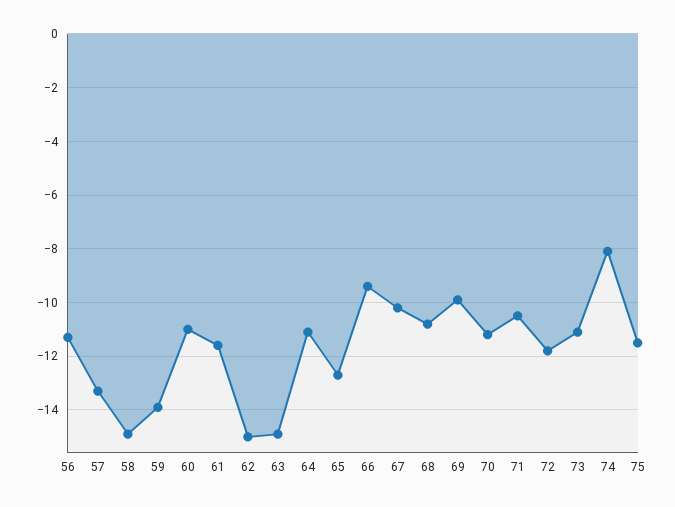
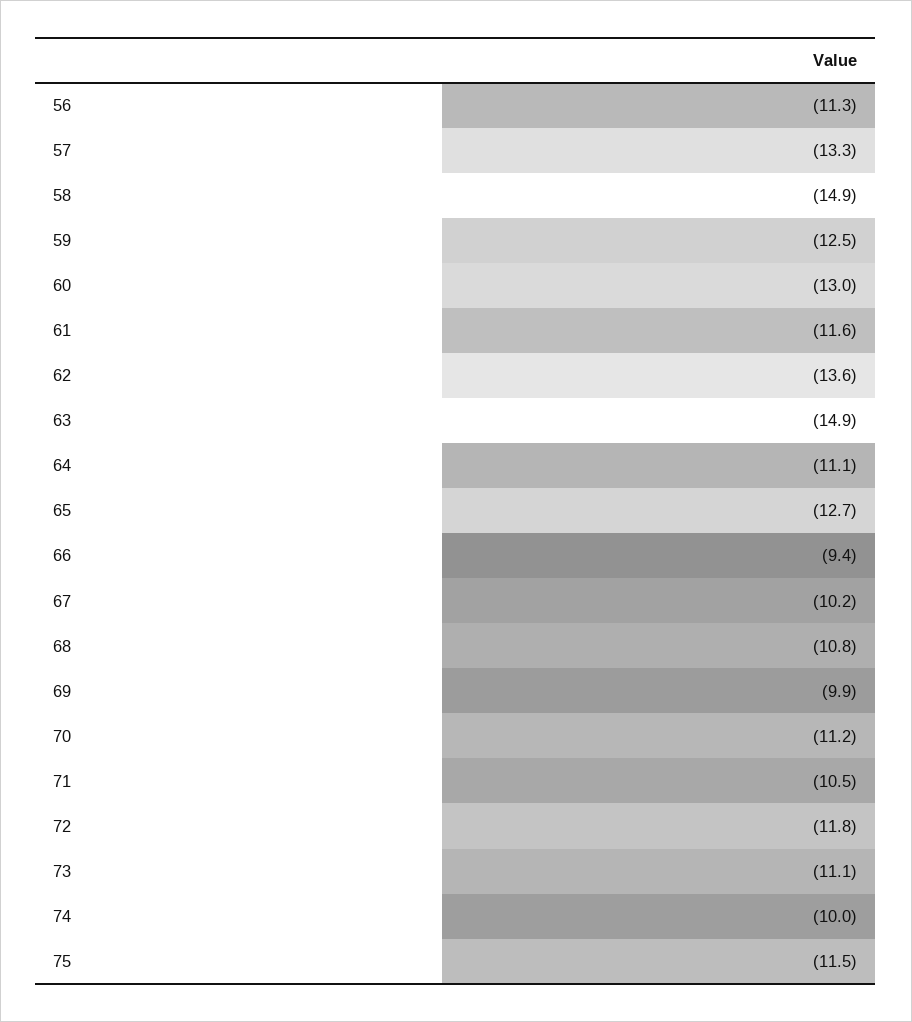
59: -14 -> -12.5
60: -11 -> -13
62: -15 -> -13.6
74: -8 -> -10

